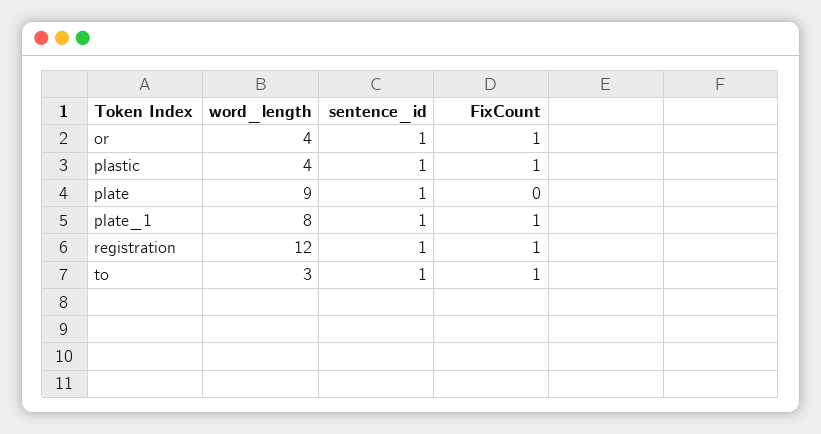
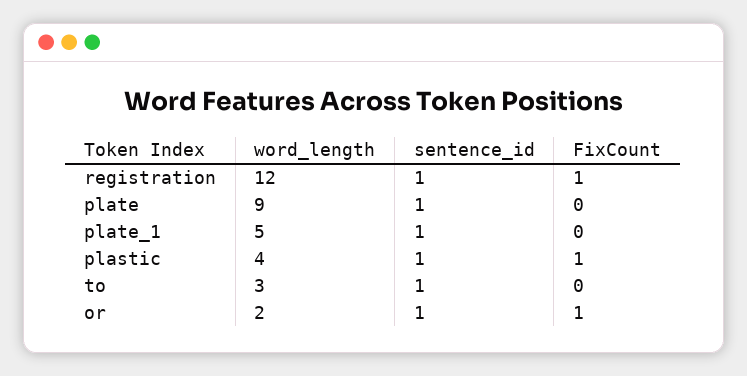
word_length, or: 4 -> 2
word_length, plate_1: 8 -> 5
FixCount, plate_1: 1 -> 0
FixCount, to: 1 -> 0

